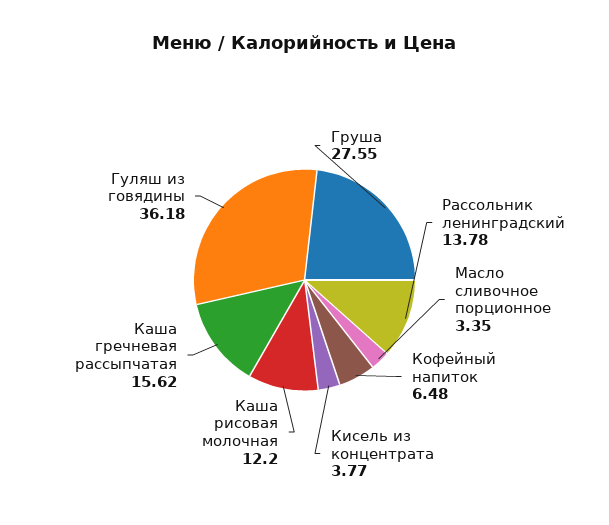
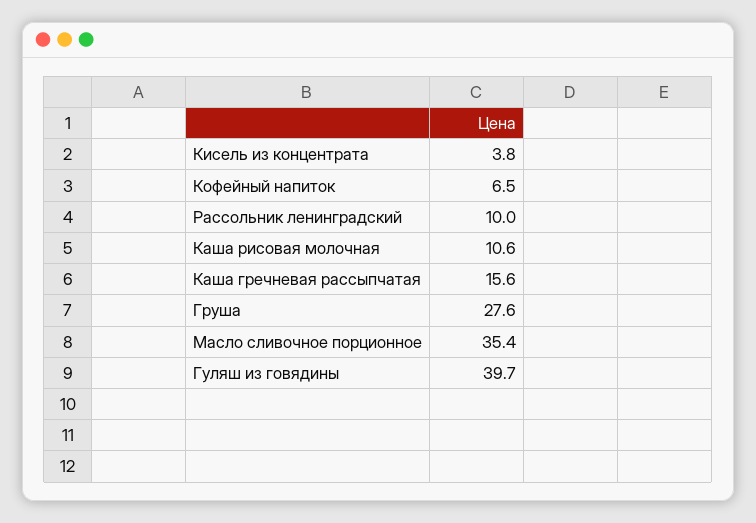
Рассольник ленинградский: 13.78 -> 10
Масло сливочное порционное: 3.35 -> 35.4
Каша рисовая молочная: 12.2 -> 10.6
Гуляш из говядины: 36.18 -> 39.7

